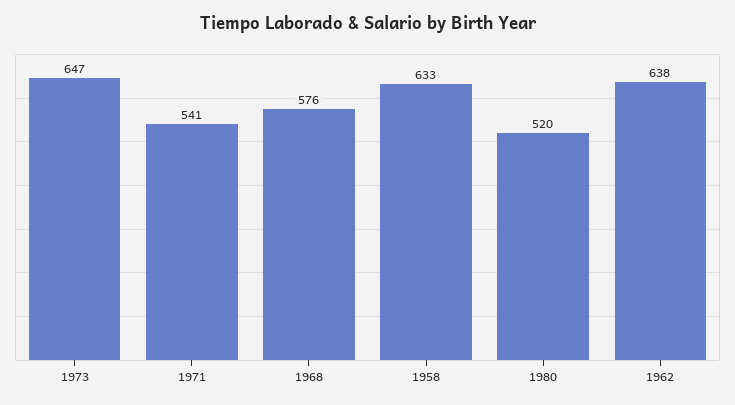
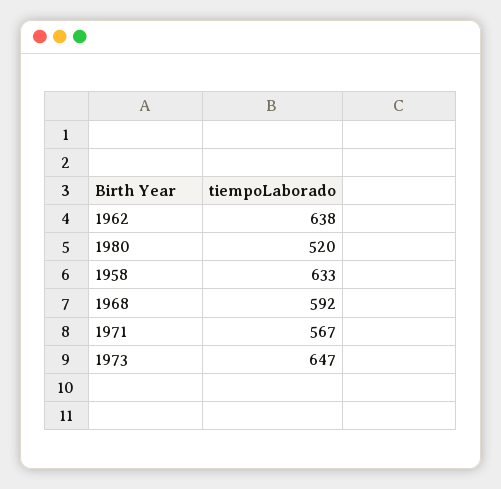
1971: 541 -> 567
1968: 576 -> 592

